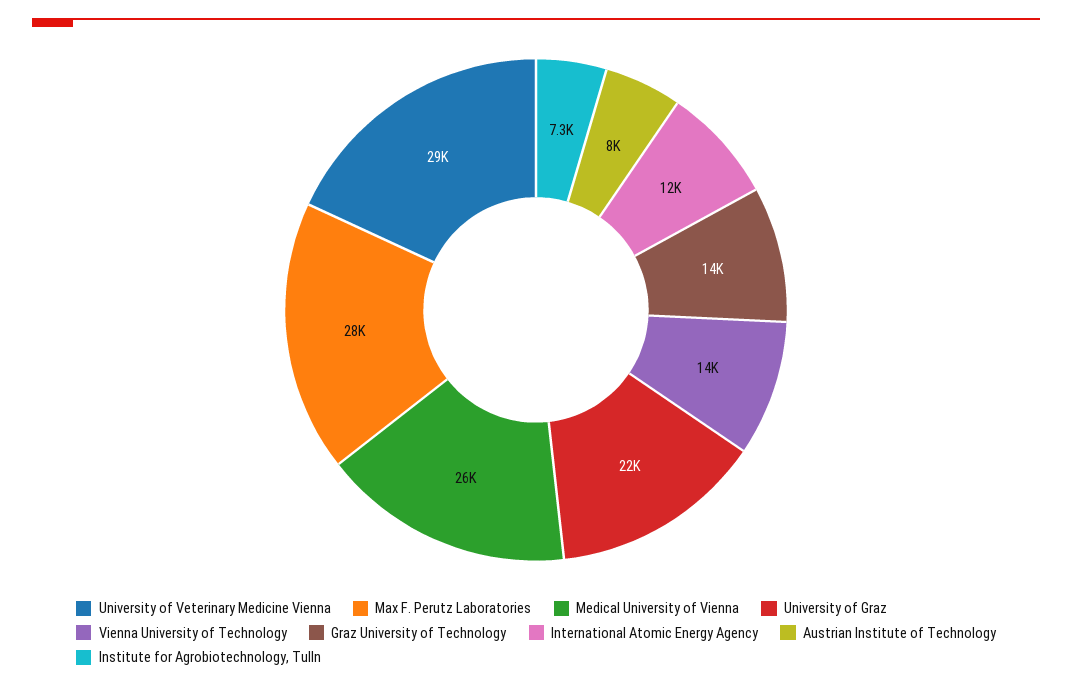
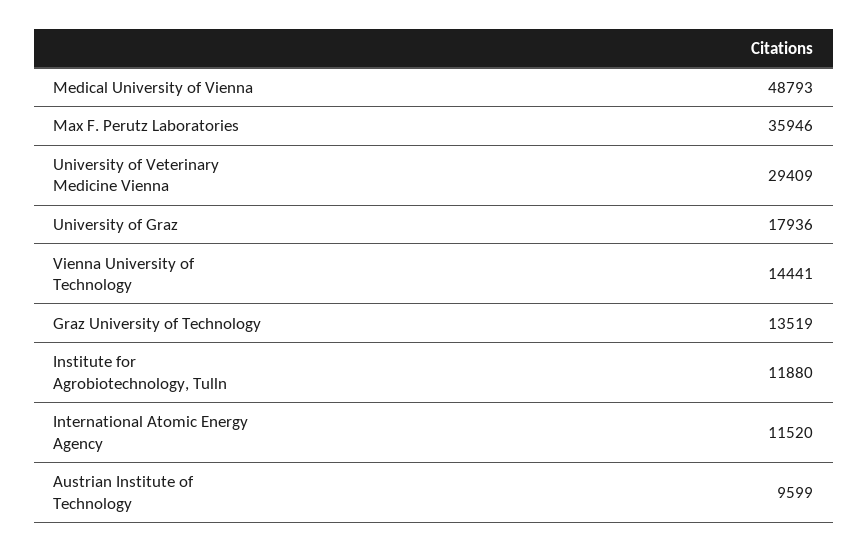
Max F. Perutz Laboratories: 28000 -> 35946
Medical University of Vienna: 26000 -> 48793
University of Graz: 22000 -> 17936
Austrian Institute of Technology: 8000 -> 9599
Institute for Agrobiotechnology, Tulln: 7300 -> 11880

